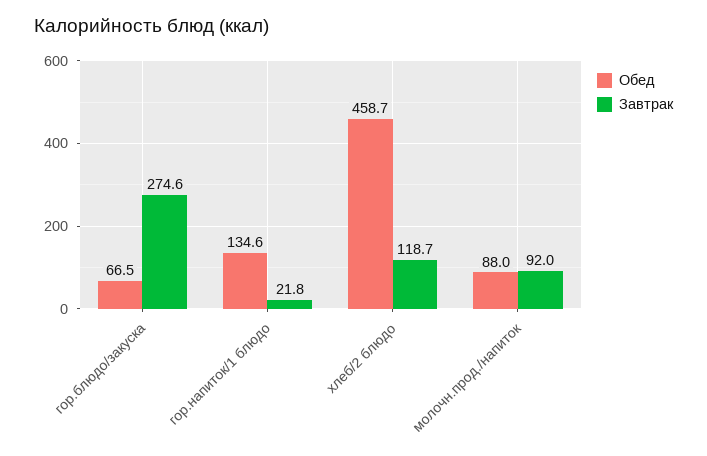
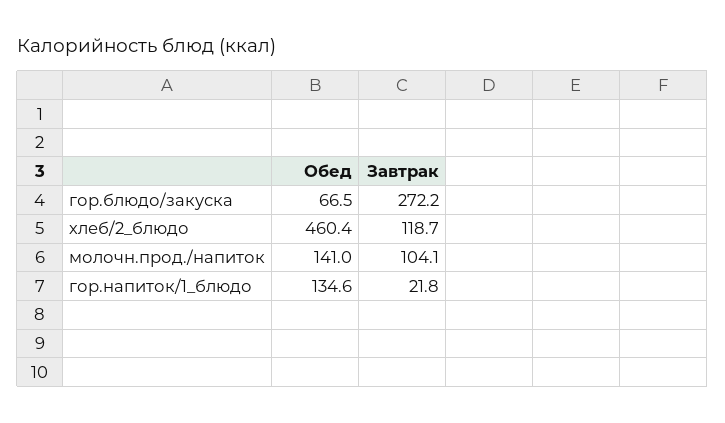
Завтрак, гор.блюдо/закуска: 274.6 -> 272.2
Обед, хлеб/2 блюдо: 458.7 -> 460.4
Обед, молочн.прод./напиток: 88 -> 141
Завтрак, молочн.прод./напиток: 92 -> 104.1

